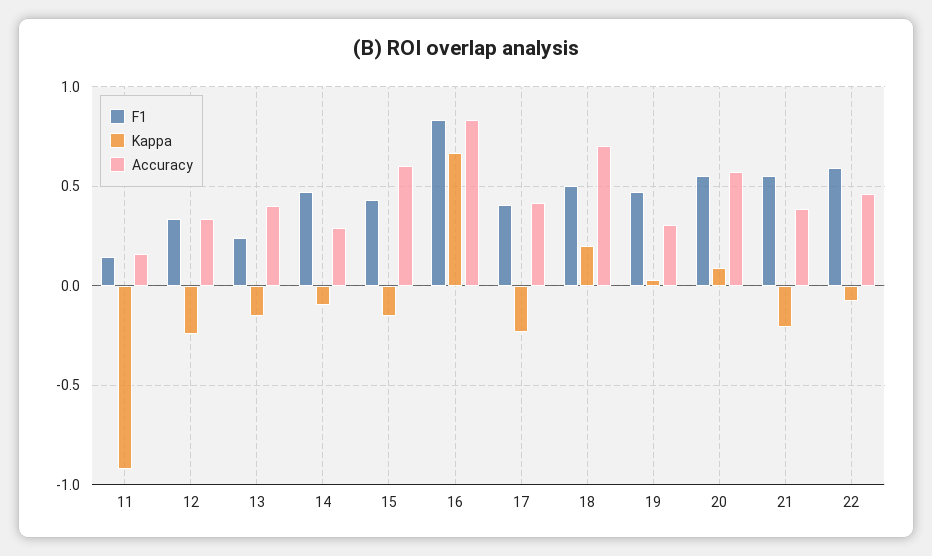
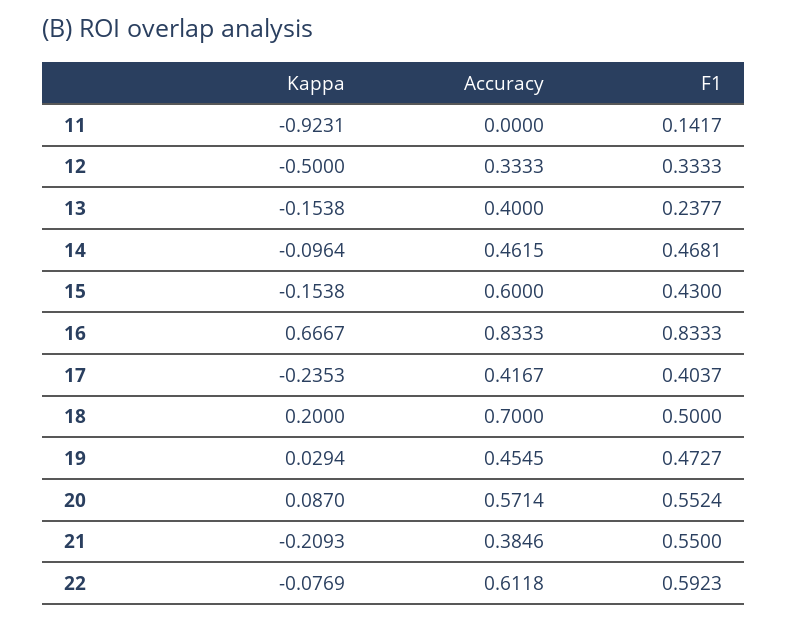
Accuracy, 11: 0.15 -> 0
Kappa, 12: -0.25 -> -0.5
Accuracy, 14: 0.3 -> 0.4615
Accuracy, 19: 0.3 -> 0.4545
Accuracy, 22: 0.45 -> 0.6118

